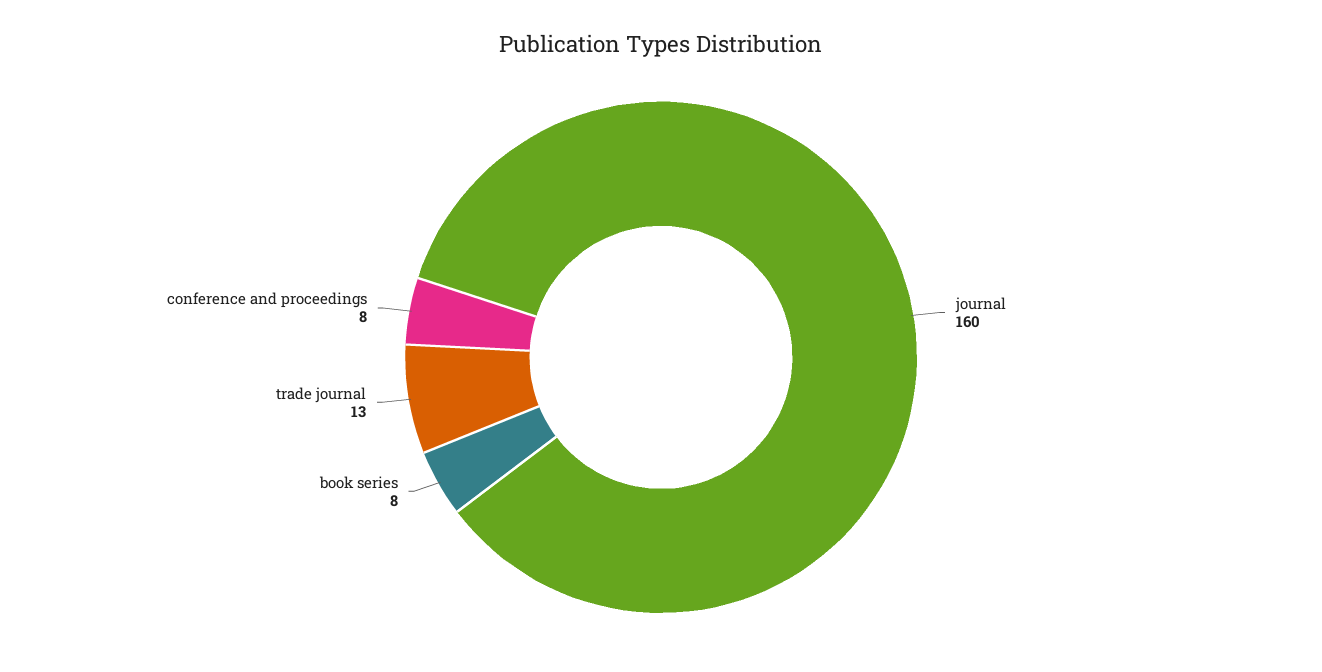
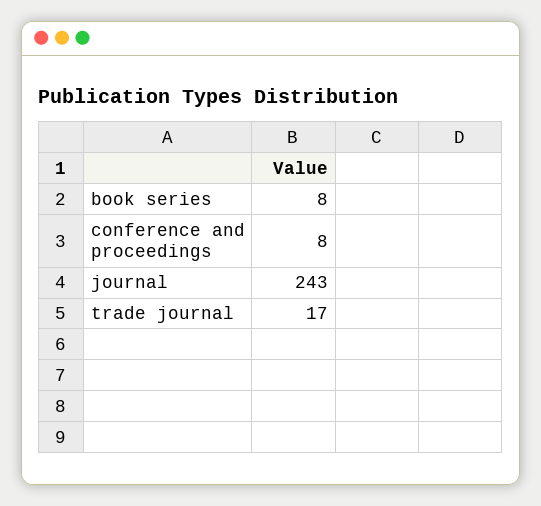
journal: 160 -> 243
trade journal: 13 -> 17

